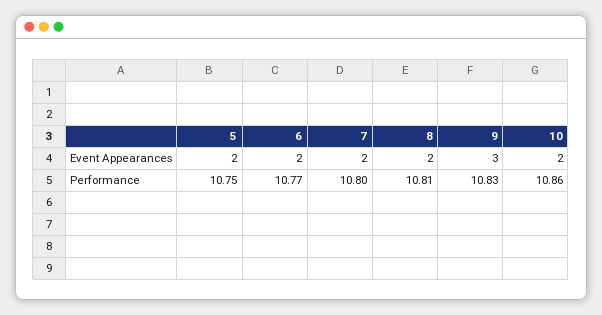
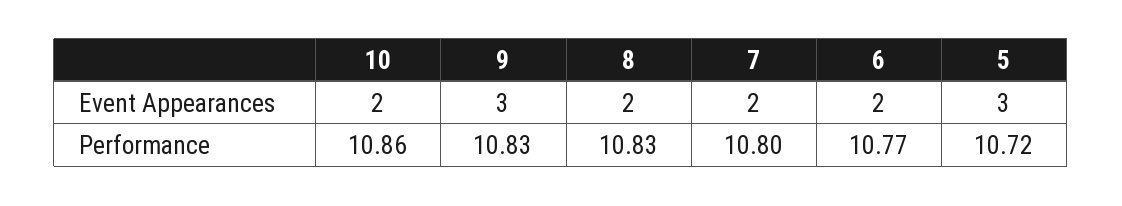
5, Event Appearances: 2 -> 3
5, Performance: 10.75 -> 10.72
8, Performance: 10.81 -> 10.83

